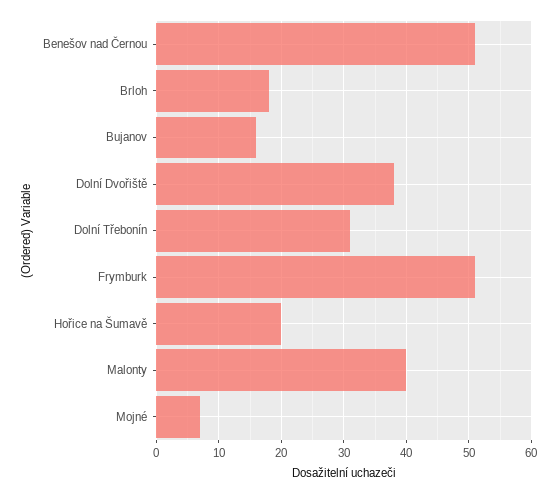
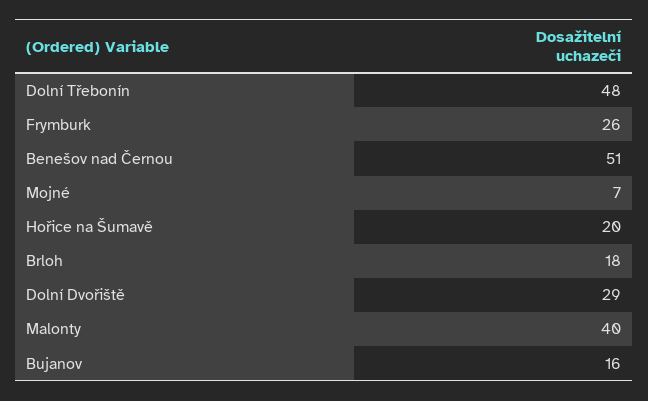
Dolní Dvořiště: 38 -> 29
Dolní Třebonín: 31 -> 48
Frymburk: 51 -> 26

